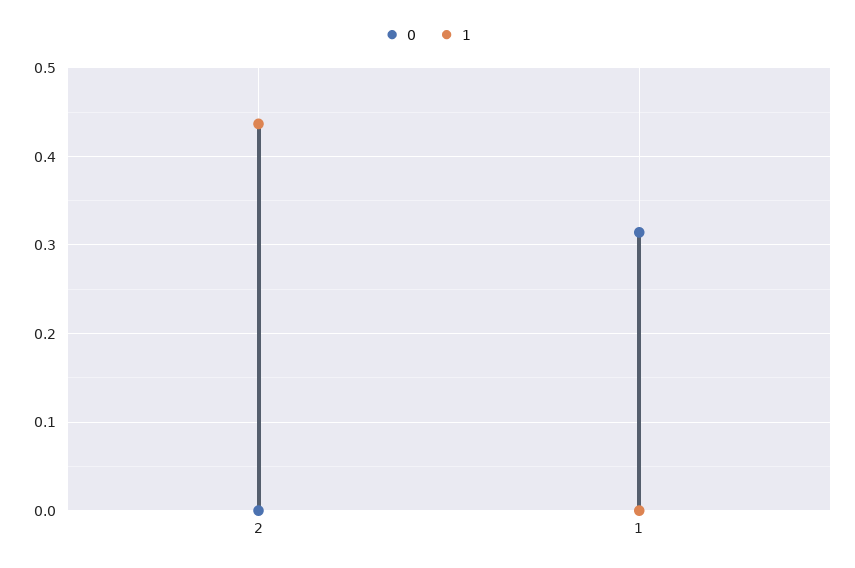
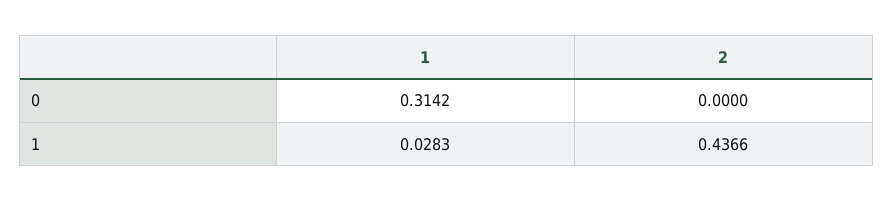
1, 1: 0 -> 0.0283

